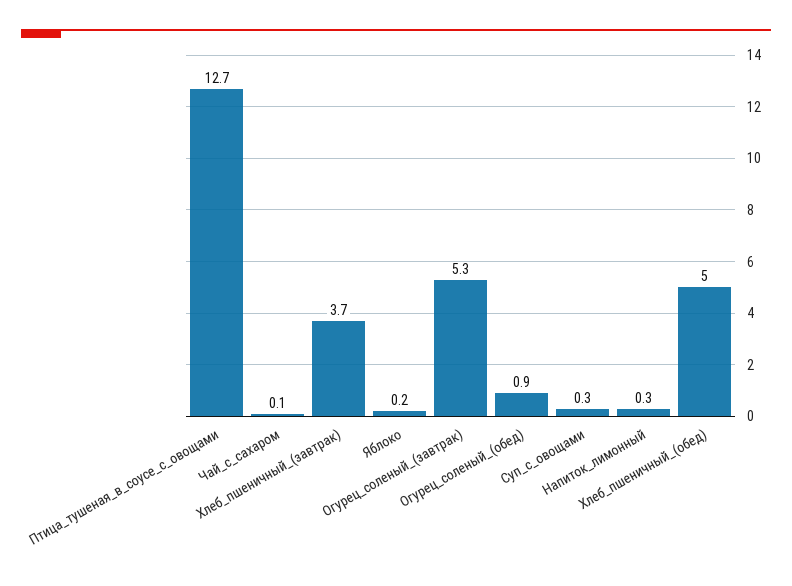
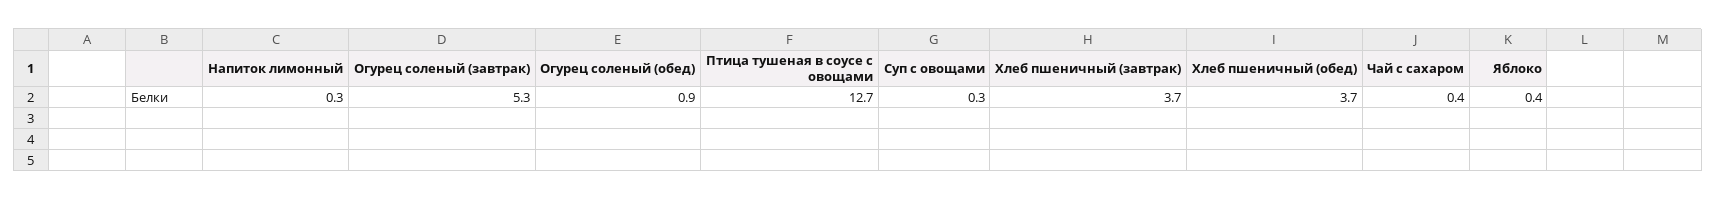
Чай_с_сахаром: 0.1 -> 0.4
Яблоко: 0.2 -> 0.4
Хлеб_пшеничный_(обед): 5 -> 3.7

